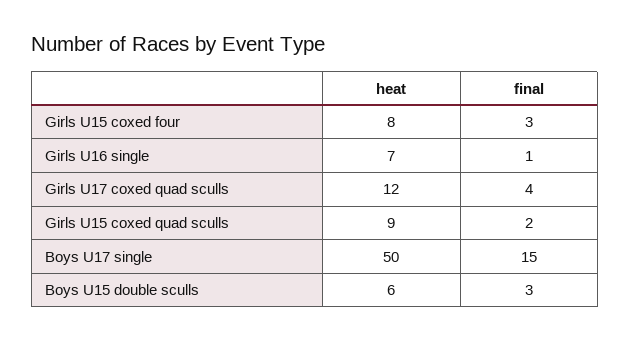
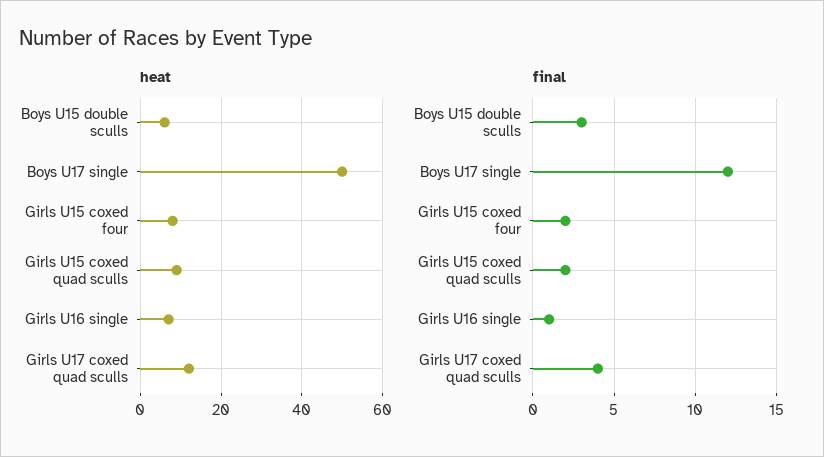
final, Girls U15 coxed four: 3 -> 2
final, Boys U17 single: 15 -> 12

